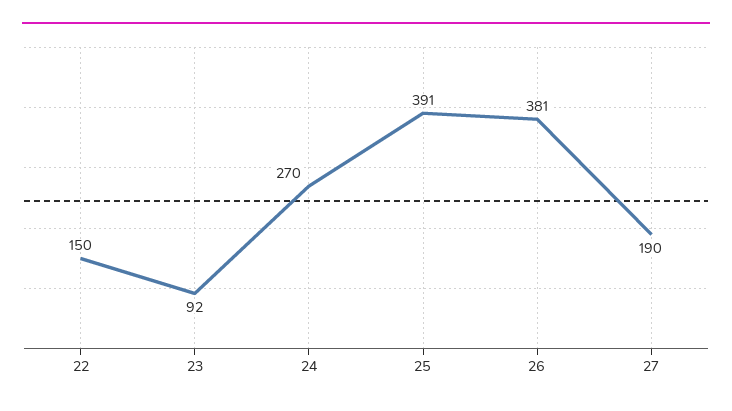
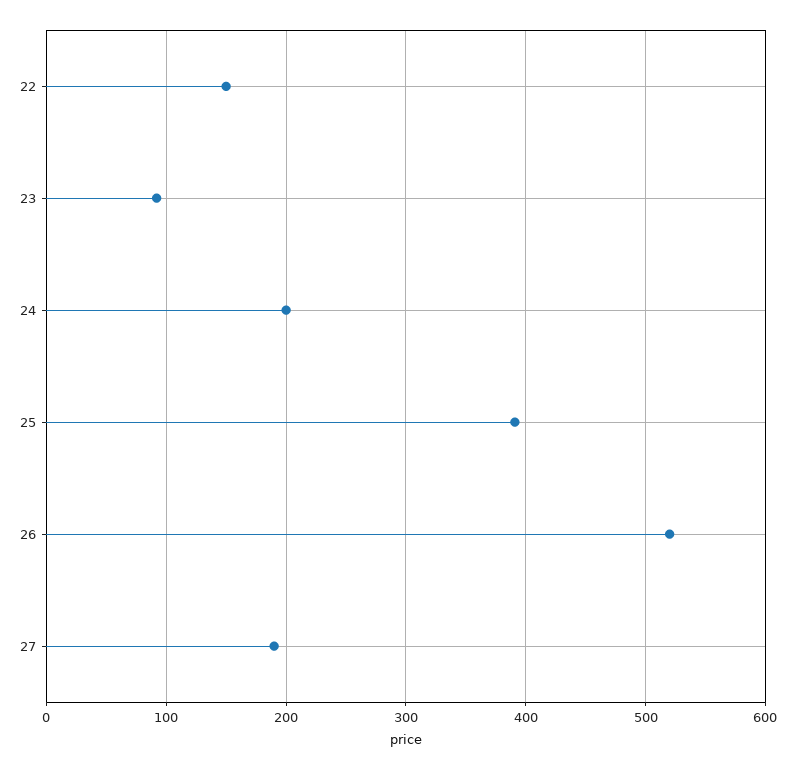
24: 270 -> 200
26: 381 -> 520

